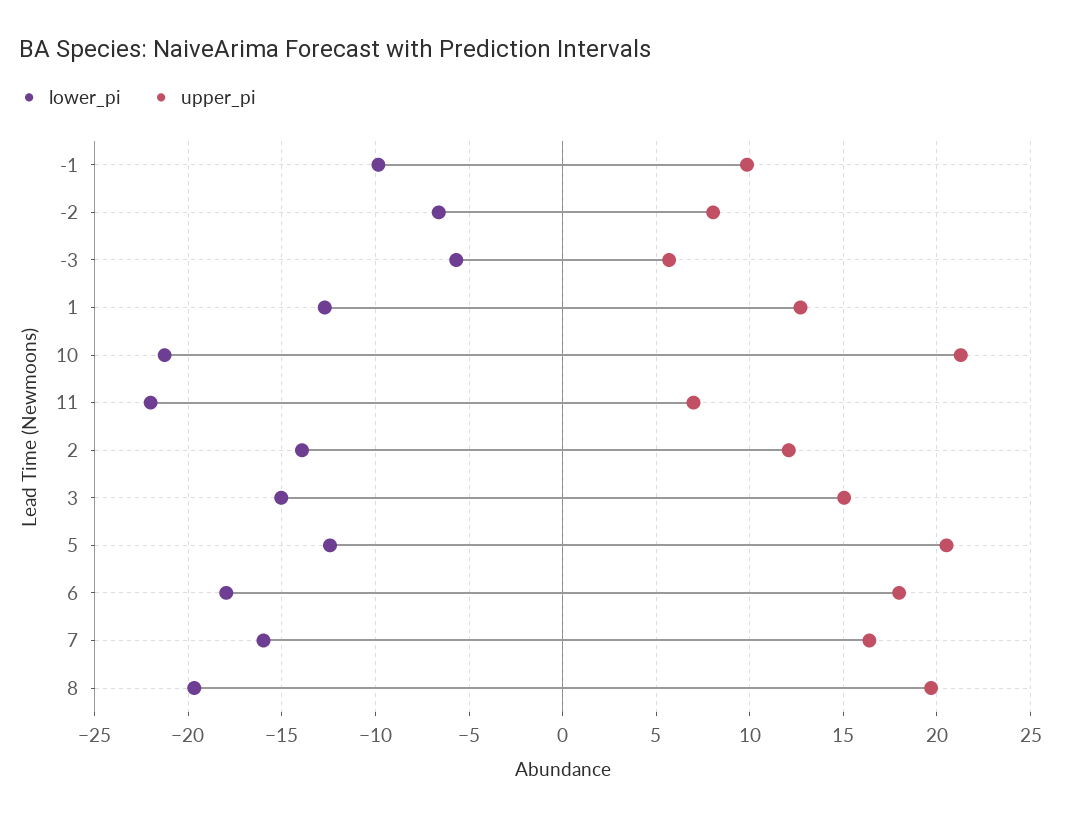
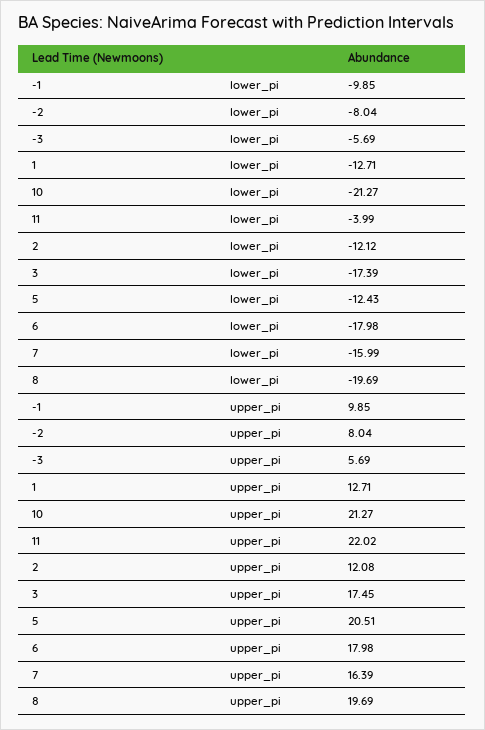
lower_pi, -2: -6.5 -> -8.04
lower_pi, 11: -22 -> -3.99
upper_pi, 11: 7 -> 22.02
lower_pi, 2: -14 -> -12.12
lower_pi, 3: -15 -> -17.39
upper_pi, 3: 15 -> 17.45

